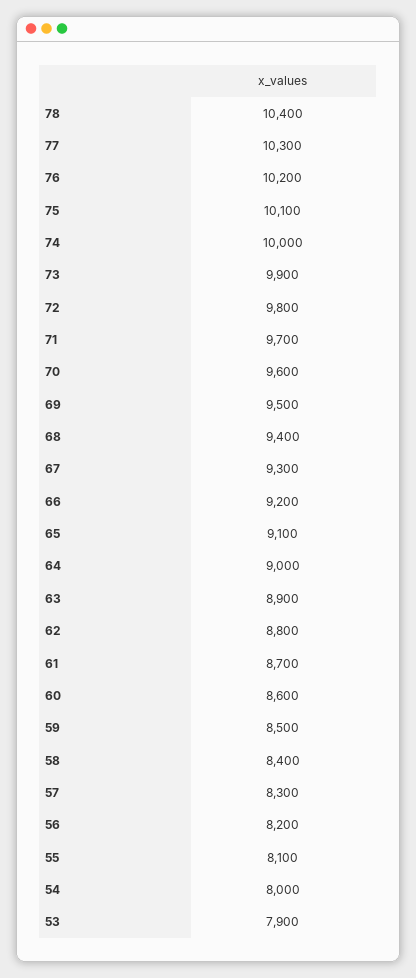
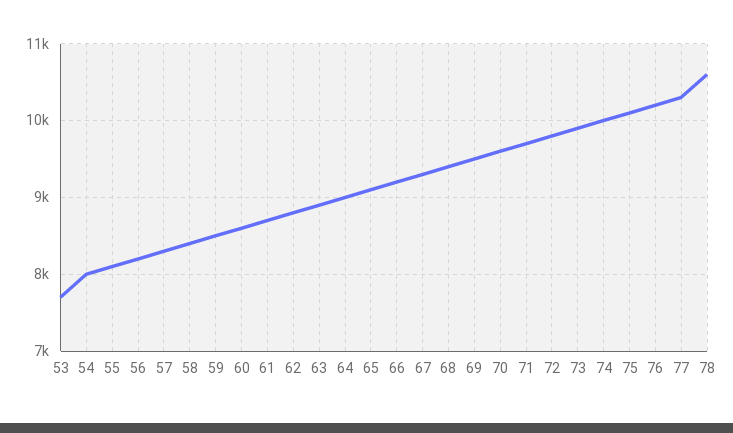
78: 10400 -> 10600
53: 7900 -> 7700

